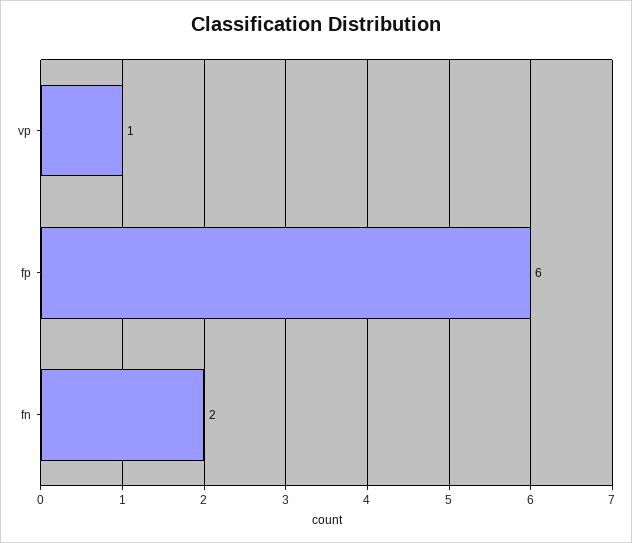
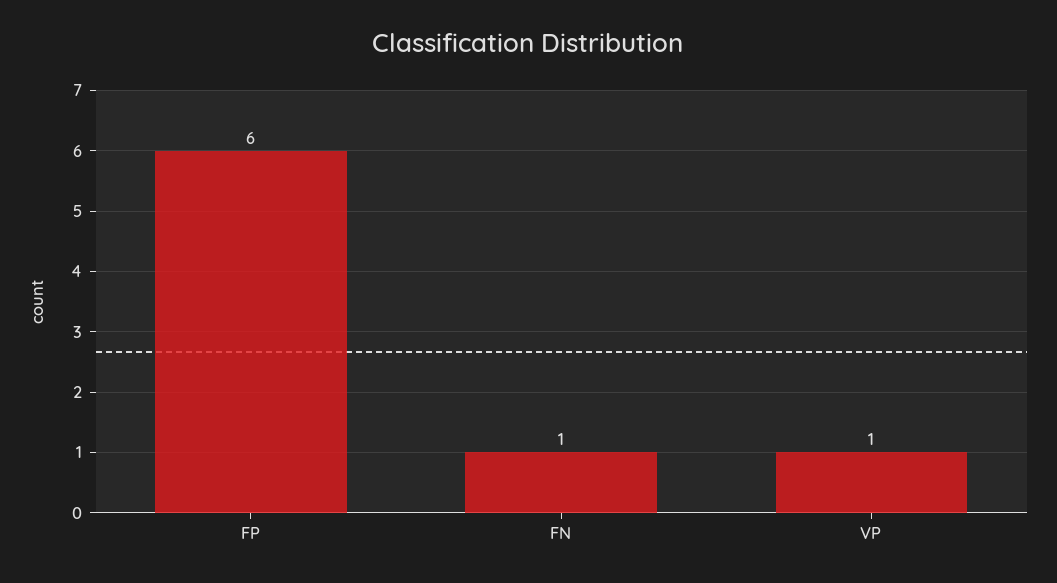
fn: 2 -> 1

